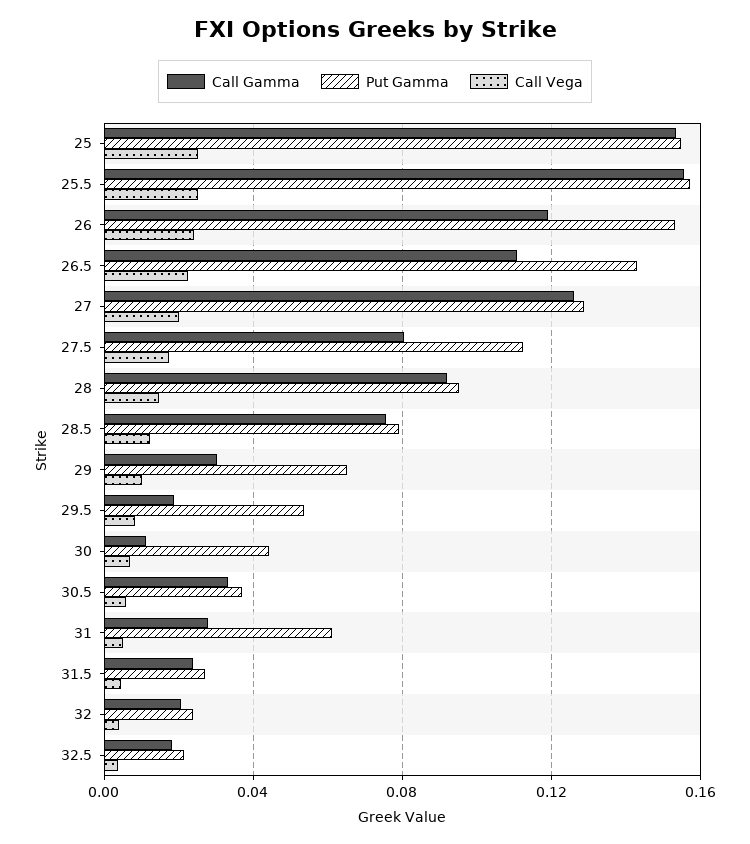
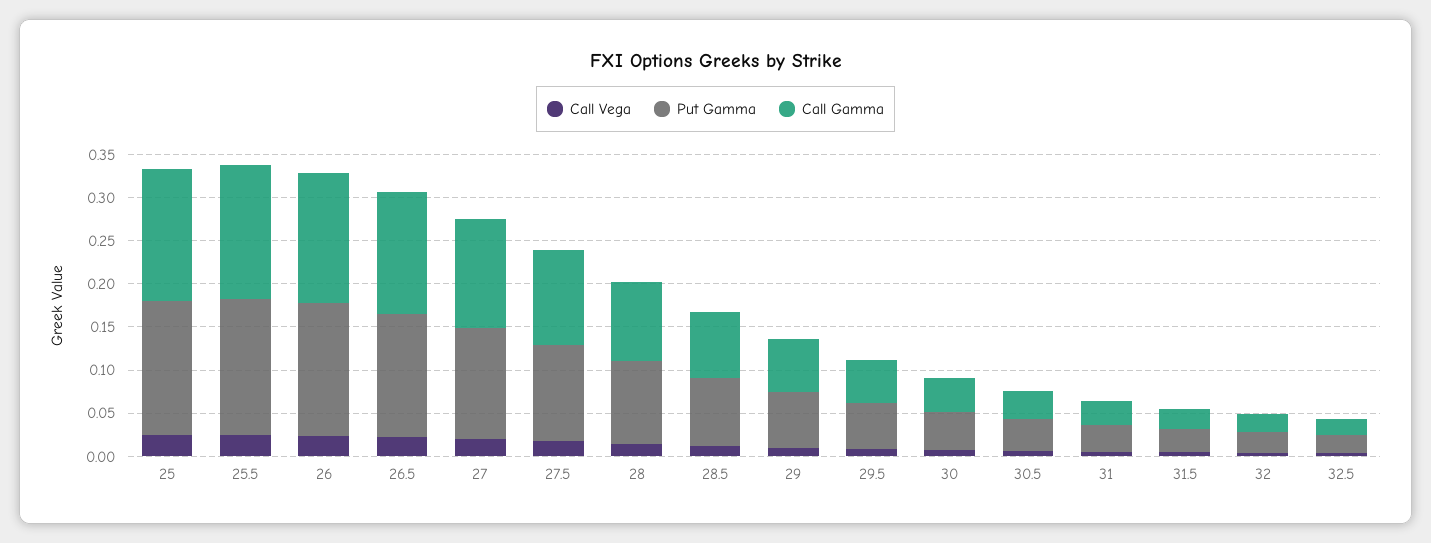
Call Gamma, 26: 0.12 -> 0.15
Call Gamma, 26.5: 0.11 -> 0.14
Call Gamma, 27.5: 0.08 -> 0.11
Call Gamma, 29: 0.03 -> 0.06
Call Gamma, 29.5: 0.02 -> 0.05
Call Gamma, 30: 0.01 -> 0.04
Put Gamma, 31: 0.06 -> 0.03

